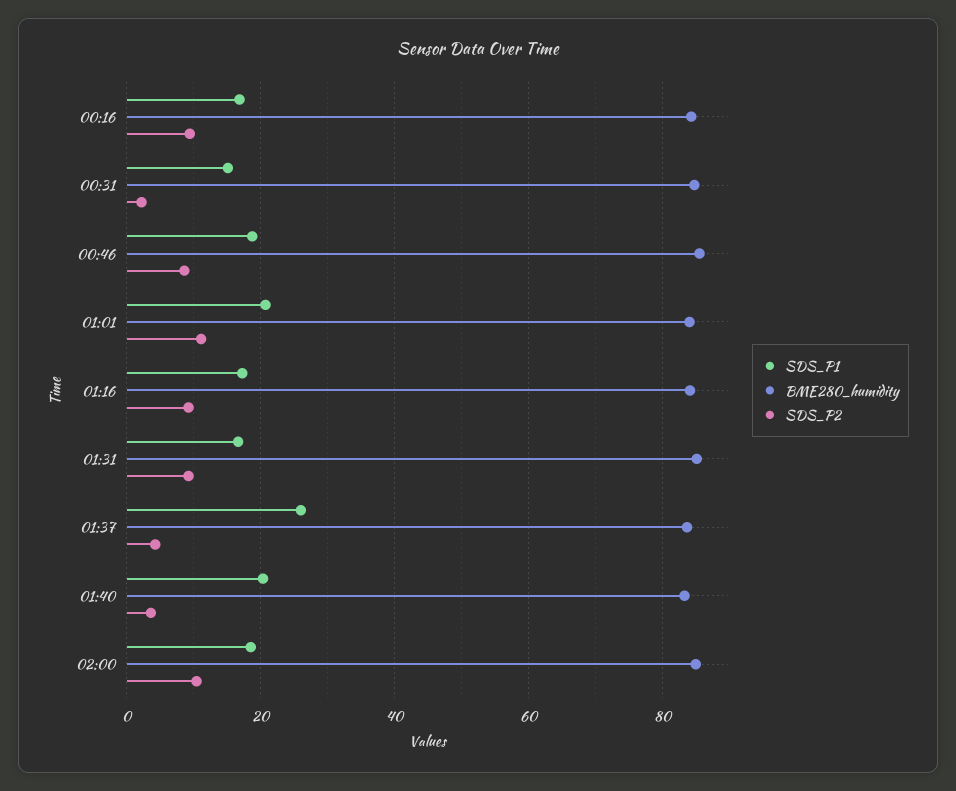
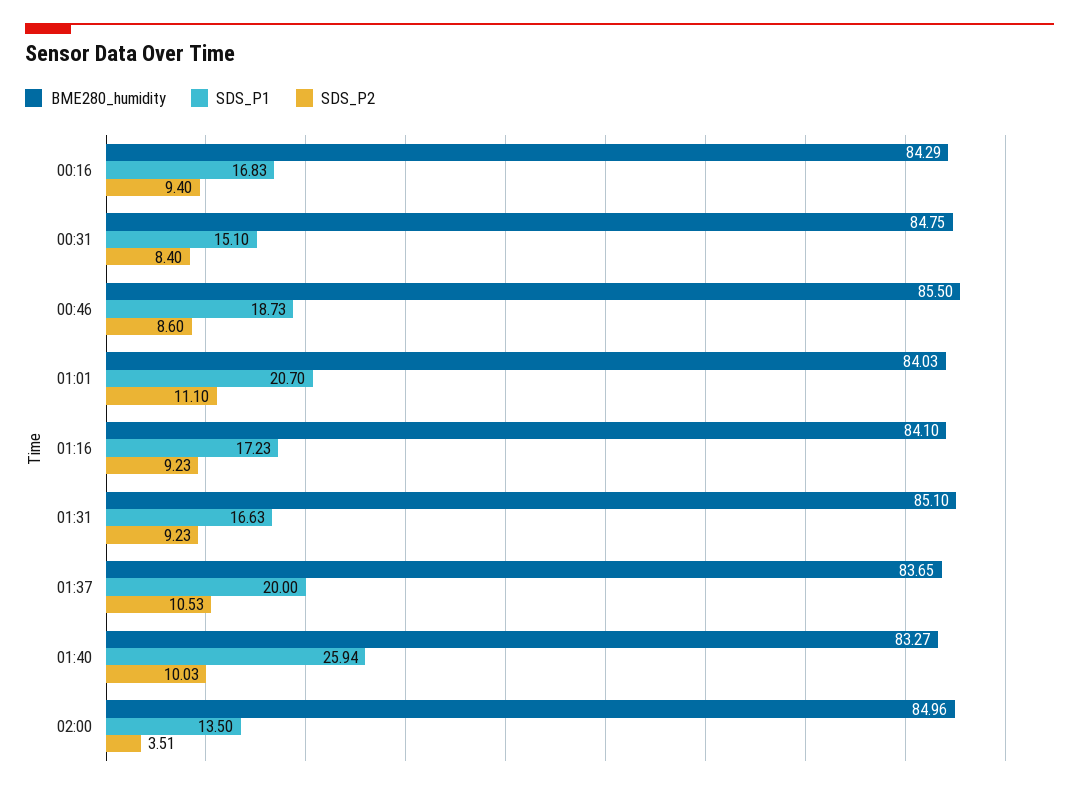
SDS_P2, 00:31: 2 -> 8.4
SDS_P1, 01:37: 26 -> 20
SDS_P2, 01:37: 4 -> 10.53
SDS_P1, 01:40: 20 -> 25.94
SDS_P2, 01:40: 4 -> 10.03
SDS_P1, 02:00: 18 -> 13.5
SDS_P2, 02:00: 10 -> 3.51

